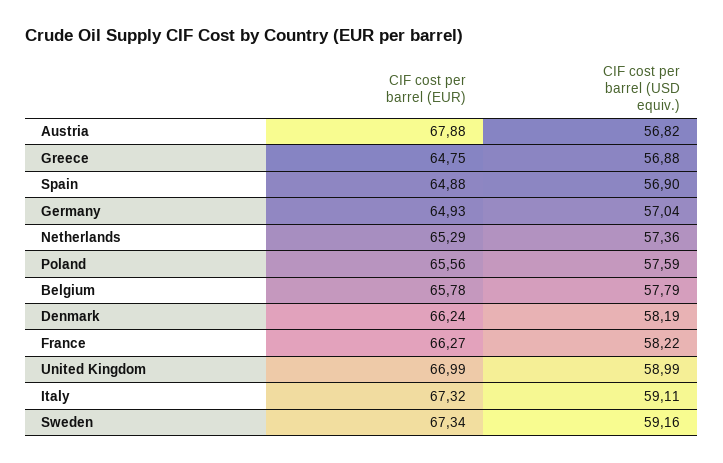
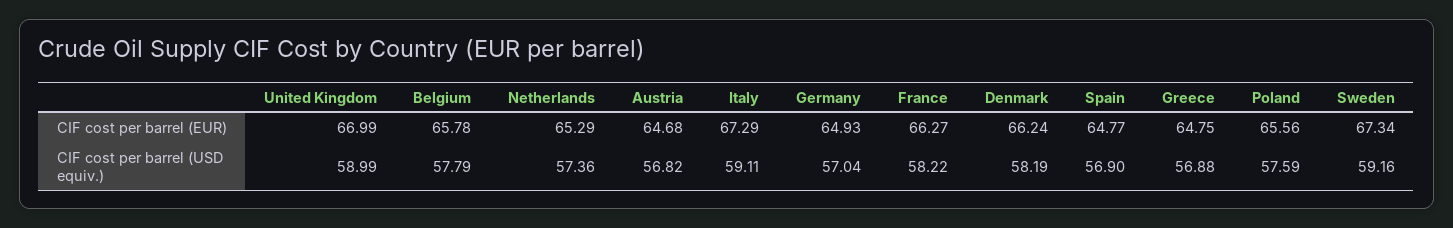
CIF cost per barrel (EUR), Austria: 67.88 -> 64.68
CIF cost per barrel (EUR), Spain: 64.88 -> 64.77
CIF cost per barrel (EUR), Italy: 67.32 -> 67.29

